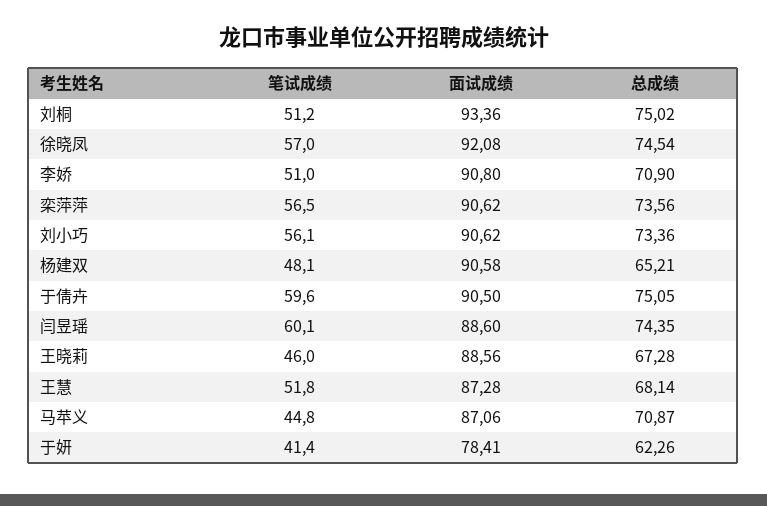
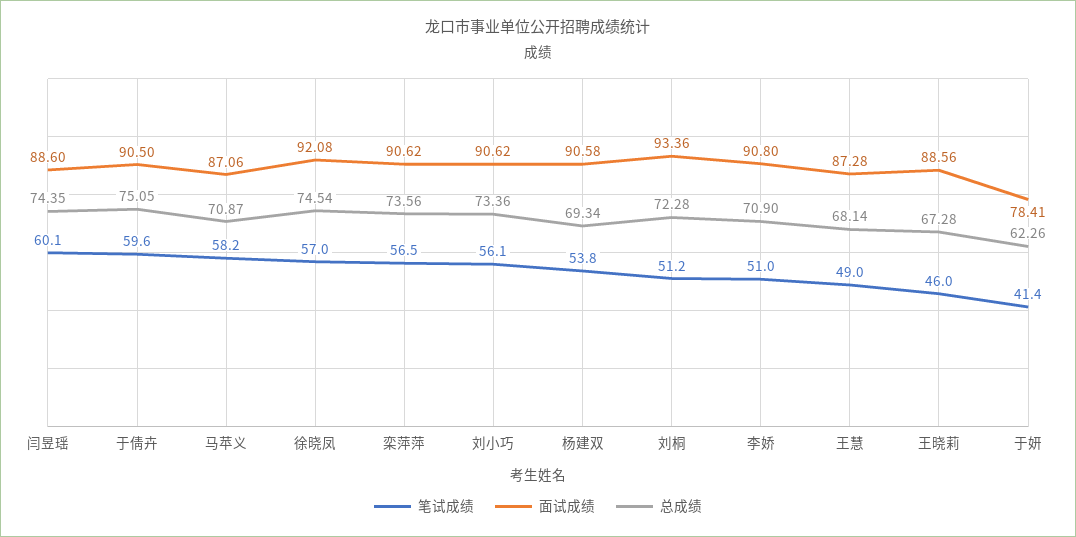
总成绩, 刘桐: 75.02 -> 72.28
笔试成绩, 杨建双: 48.1 -> 53.8
总成绩, 杨建双: 65.21 -> 69.34
笔试成绩, 王慧: 51.8 -> 49
笔试成绩, 马苹义: 44.8 -> 58.2

